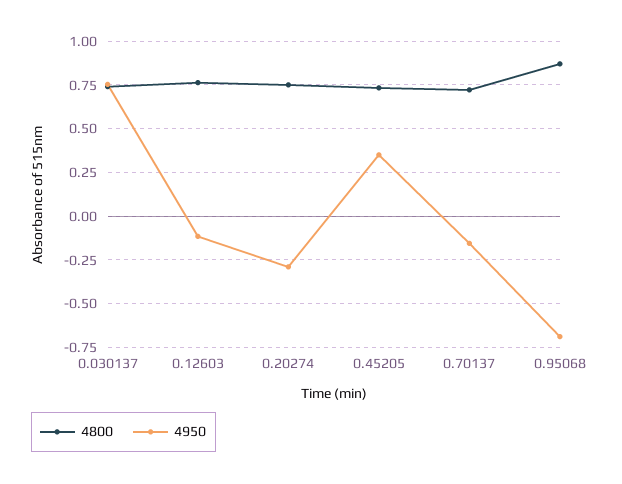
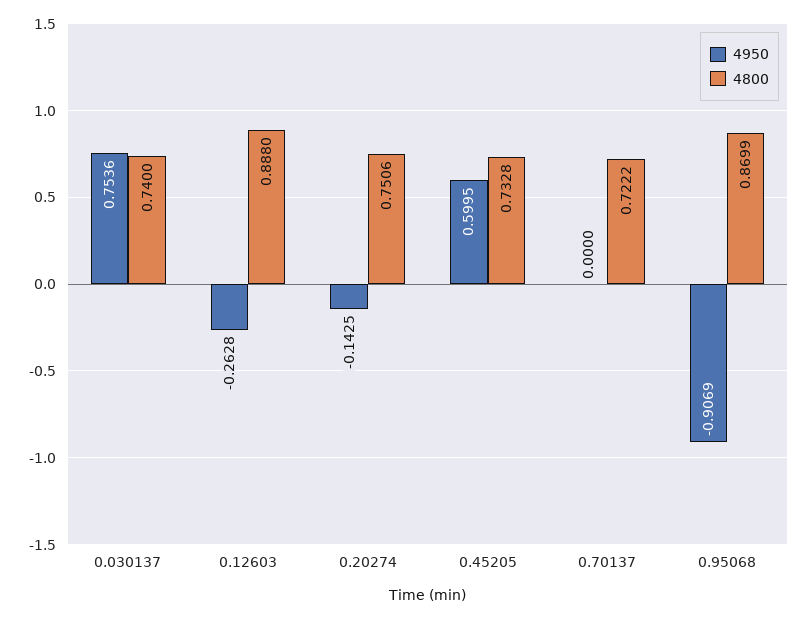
4800, 0.12603: 0.75 -> 0.888
4950, 0.12603: -0.1 -> -0.2628
4950, 0.20274: -0.3 -> -0.1425
4950, 0.45205: 0.35 -> 0.5995
4950, 0.70137: -0.15 -> 0
4950, 0.95068: -0.7 -> -0.9069

